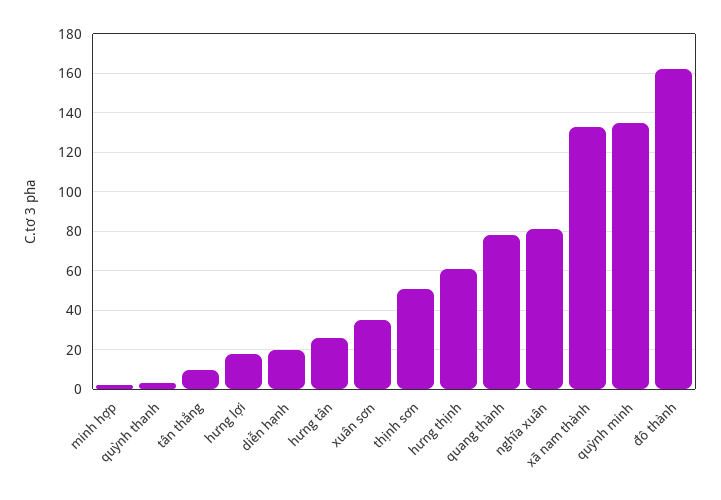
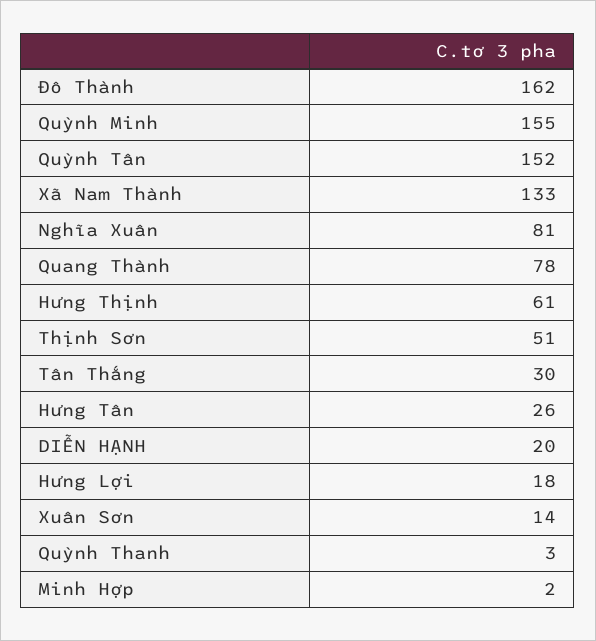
tân thắng: 10 -> 30
xuân sơn: 35 -> 14
quỳnh minh: 135 -> 155
Quỳnh Tân: none -> 152

